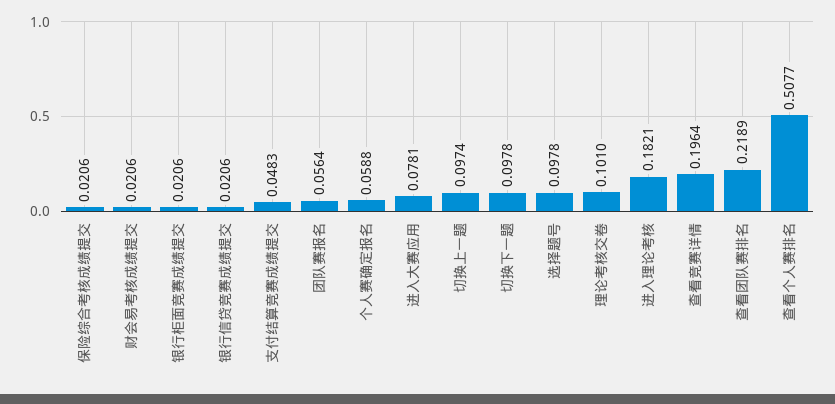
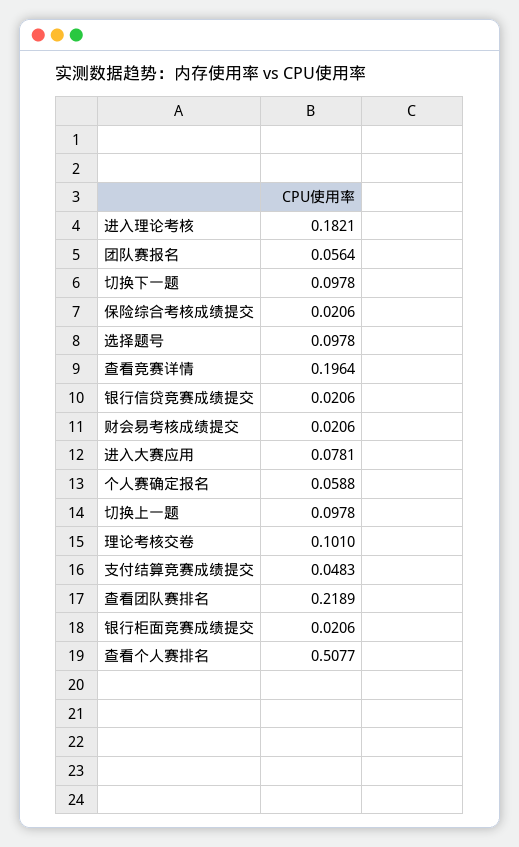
切换上一题: 0.0974 -> 0.0978

